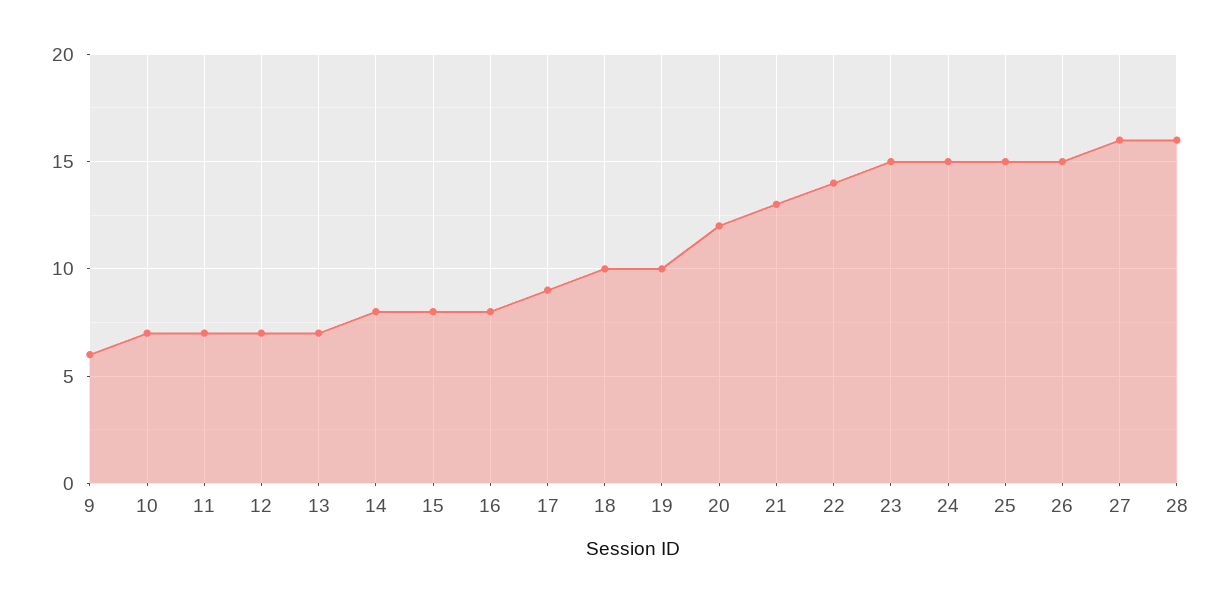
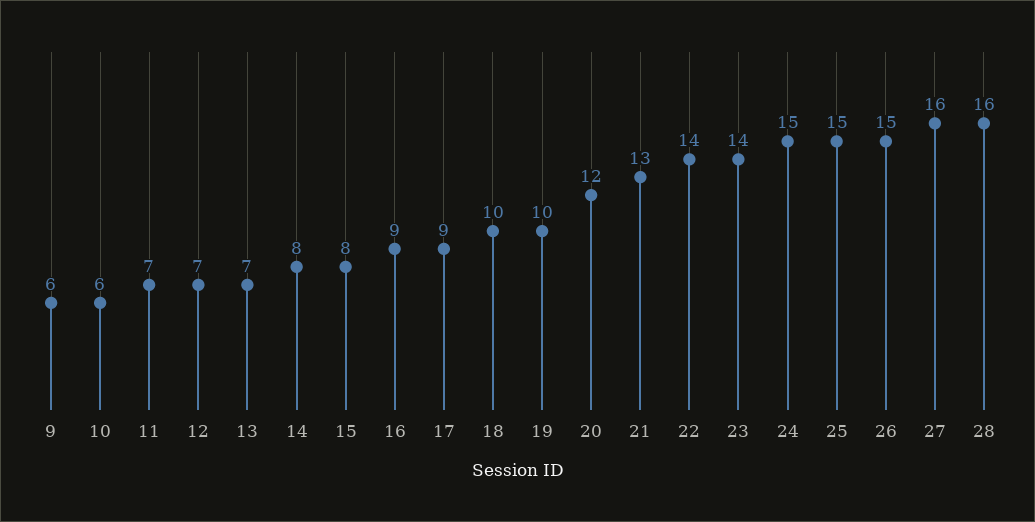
10: 7 -> 6
16: 8 -> 9
23: 15 -> 14

